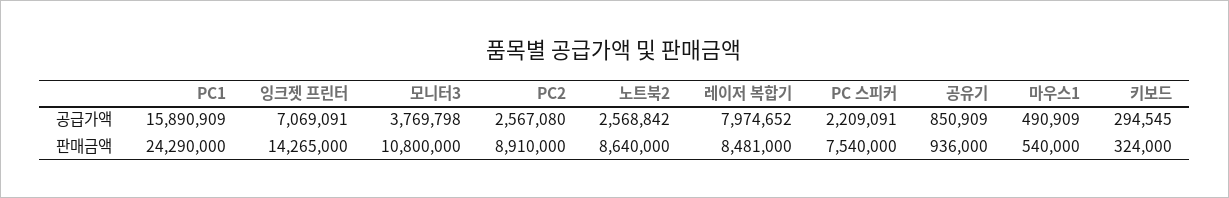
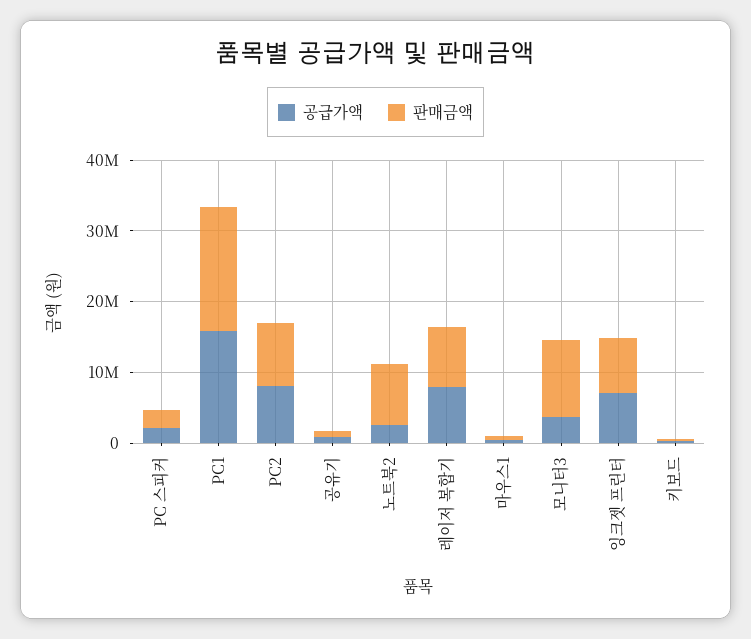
공급가액, PC2: 2567080 -> 8000000
판매금액, PC1: 24290000 -> 18000000
판매금액, 잉크젯 프린터: 14265000 -> 8000000
판매금액, PC 스피커: 7540000 -> 2000000

